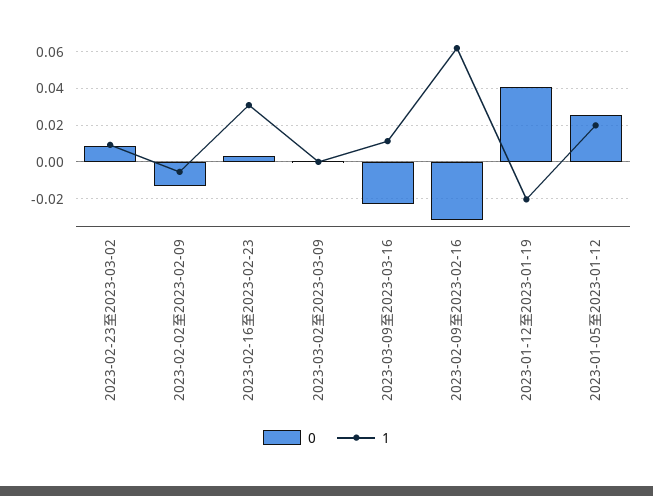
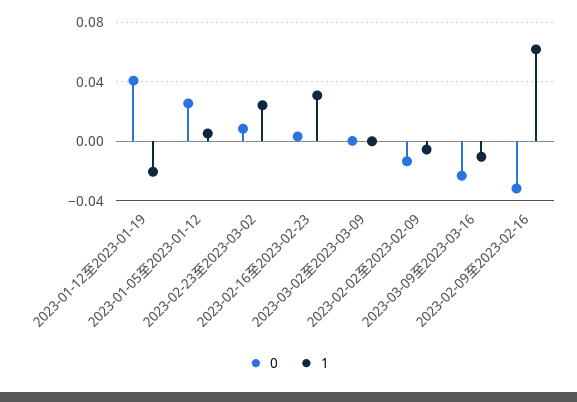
1, 2023-02-23至2023-03-02: 0.01 -> 0.025
1, 2023-03-09至2023-03-16: 0.01 -> -0.01
1, 2023-01-05至2023-01-12: 0.02 -> 0.005

